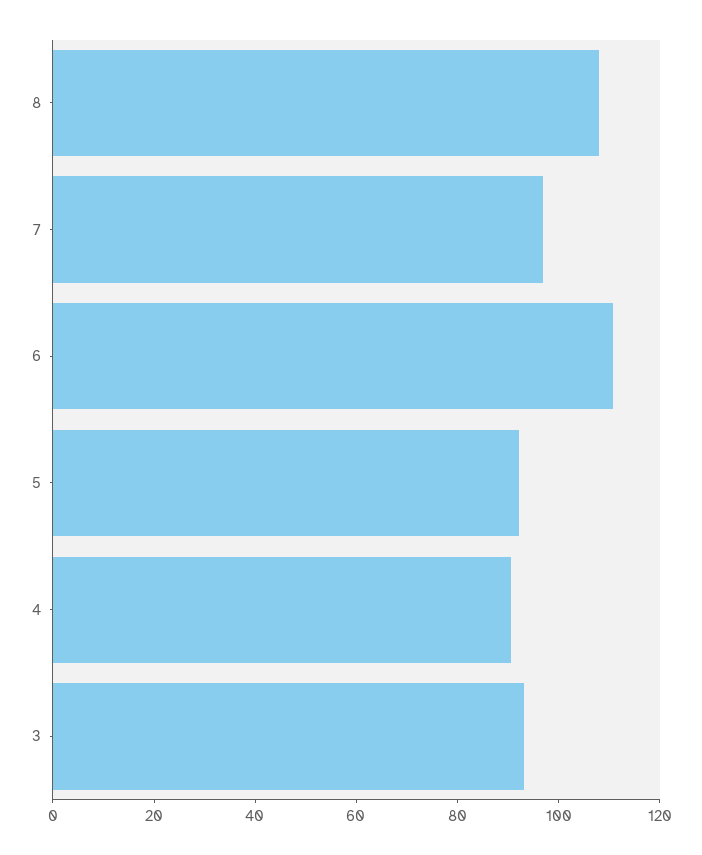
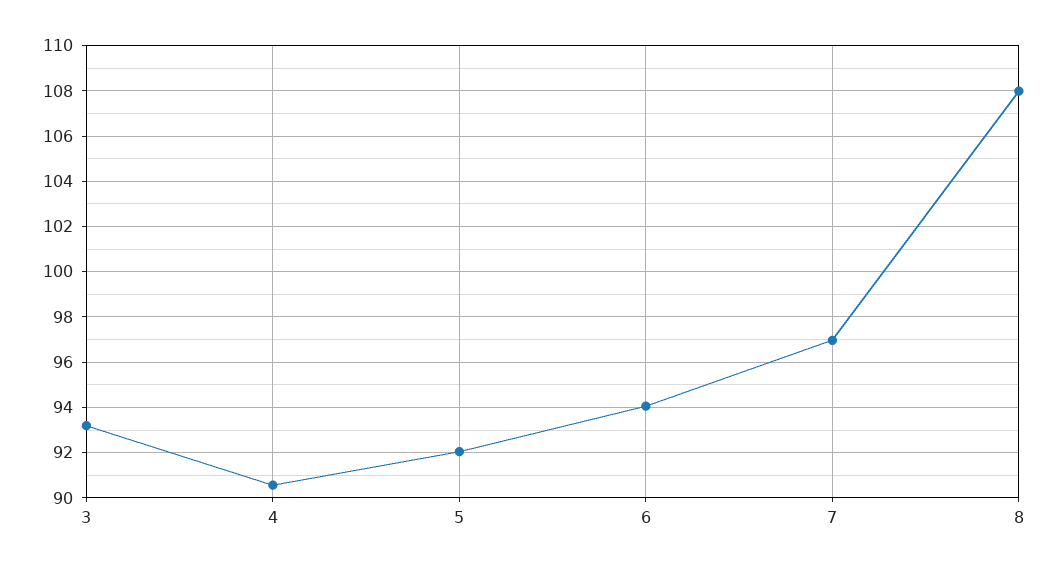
6: 110 -> 94

